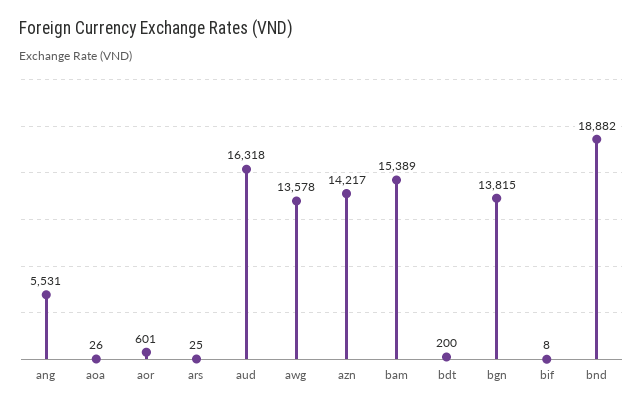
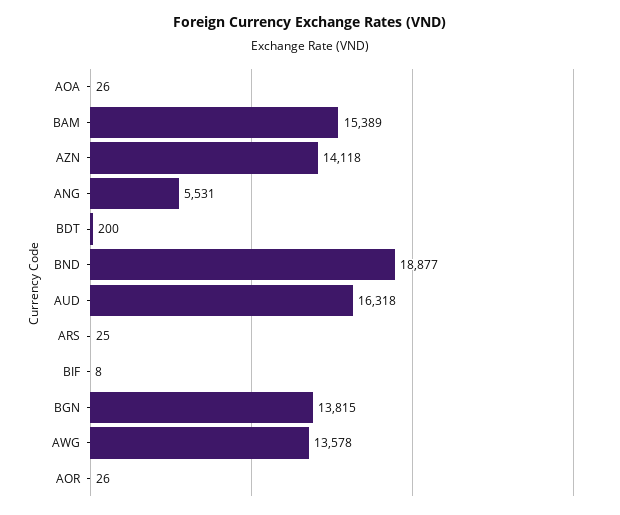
aor: 601 -> 26
azn: 14217 -> 14118
bnd: 18882 -> 18877

